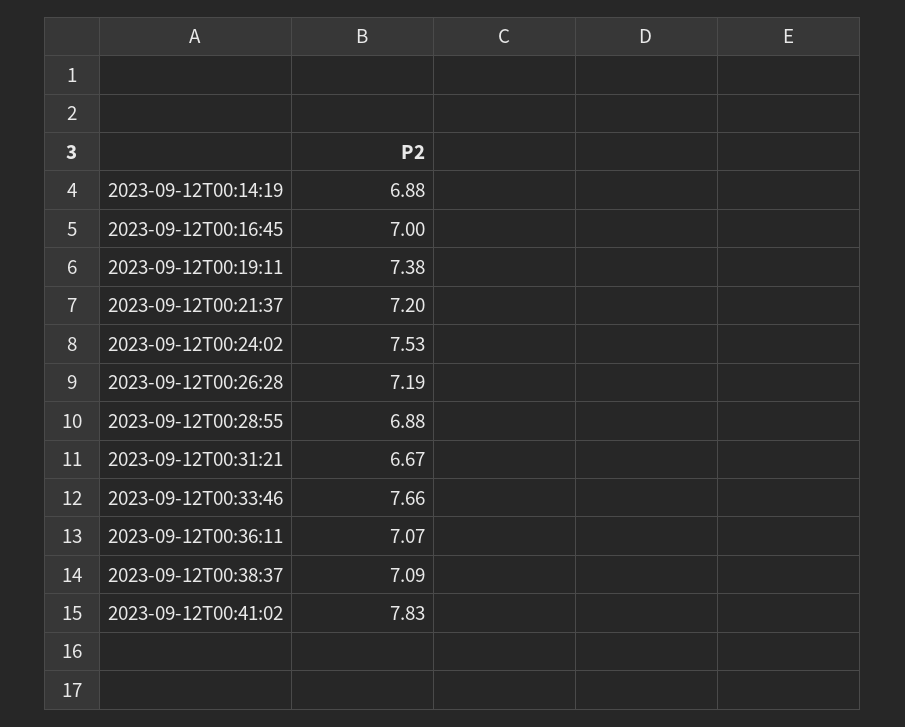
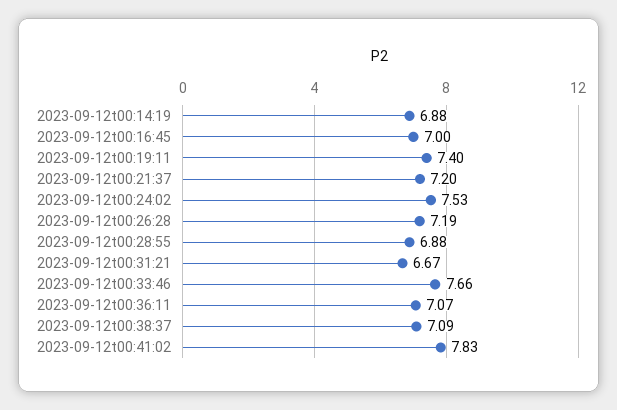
2023-09-12T00:19:11: 7.38 -> 7.4

